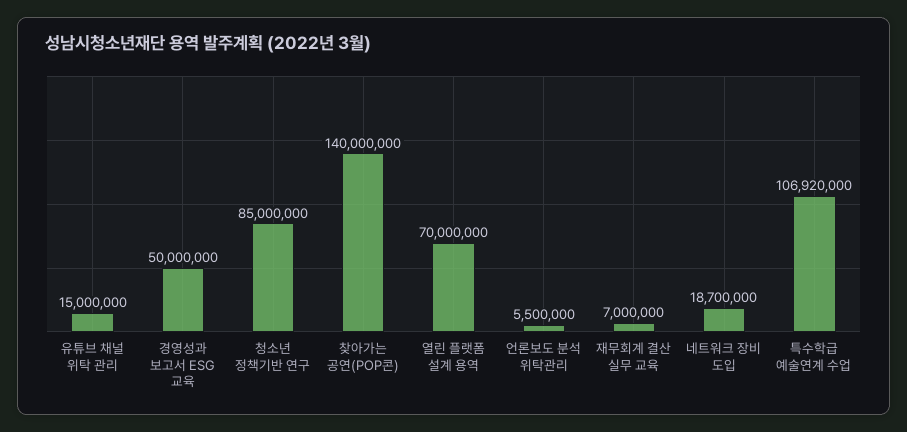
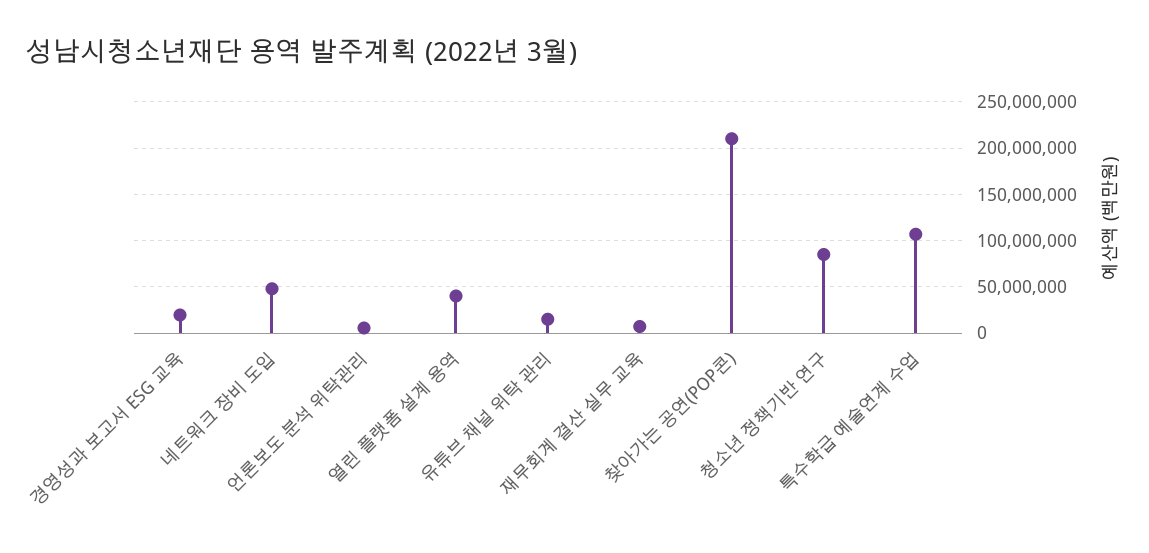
경영성과 보고서 ESG 교육: 50000000 -> 20000000
찾아가는 공연(POP콘): 140000000 -> 210000000
열린 플랫폼 설계 용역: 70000000 -> 40000000
네트워크 장비 도입: 18700000 -> 50000000

